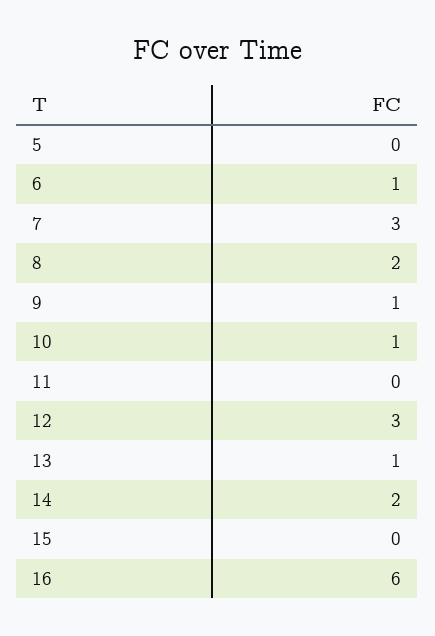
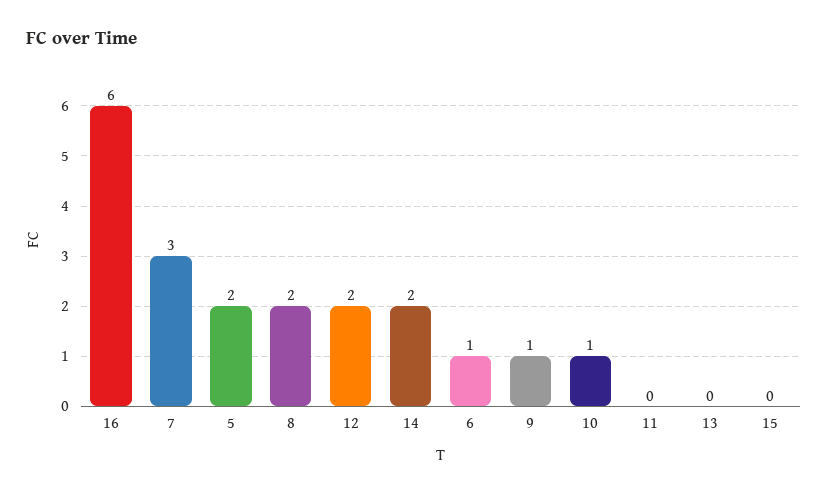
5: 0 -> 2
12: 3 -> 2
13: 1 -> 0

